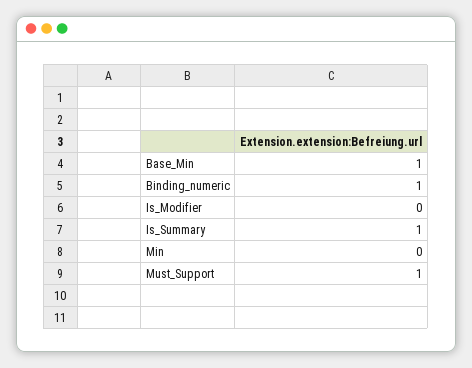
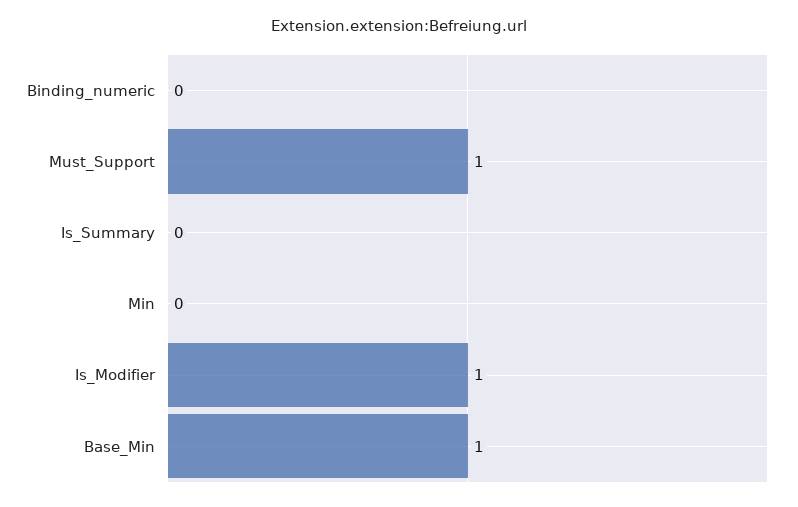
Binding_numeric: 1 -> 0
Is_Modifier: 0 -> 1
Is_Summary: 1 -> 0

